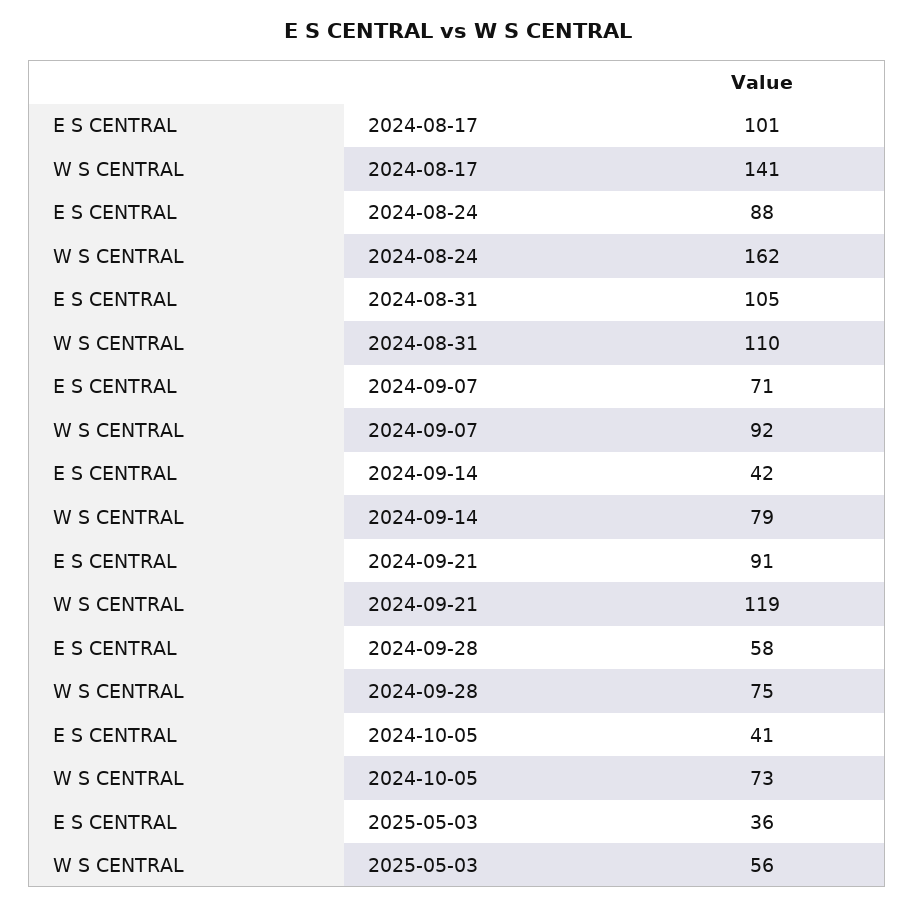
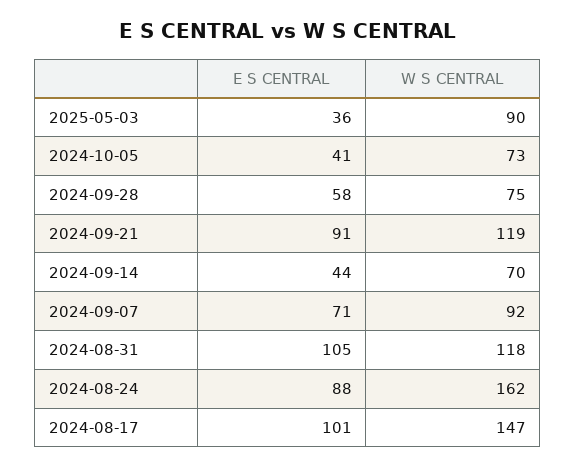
W S CENTRAL, 2024-08-17: 141 -> 147
W S CENTRAL, 2024-08-31: 110 -> 118
E S CENTRAL, 2024-09-14: 42 -> 44
W S CENTRAL, 2024-09-14: 79 -> 70
W S CENTRAL, 2025-05-03: 56 -> 90

